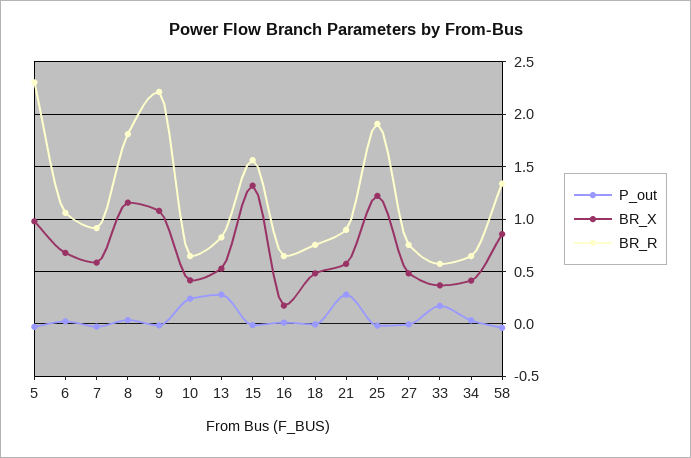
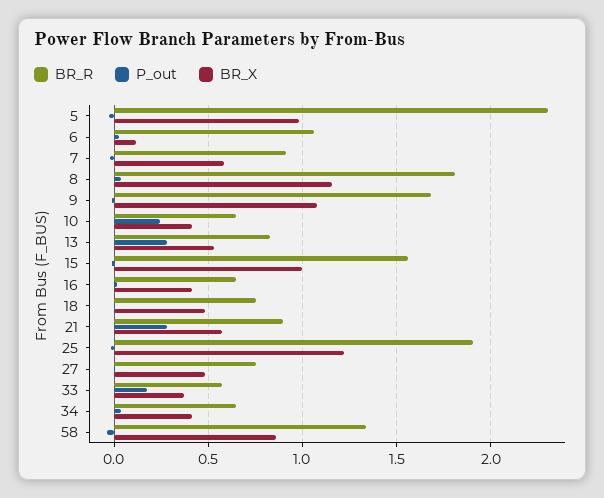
BR_X, 6: 0.7 -> 0.1
BR_R, 9: 2.2 -> 1.7
BR_X, 15: 1.3 -> 1
BR_X, 16: 0.2 -> 0.4

